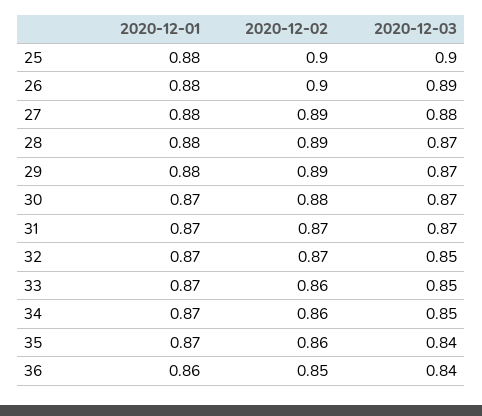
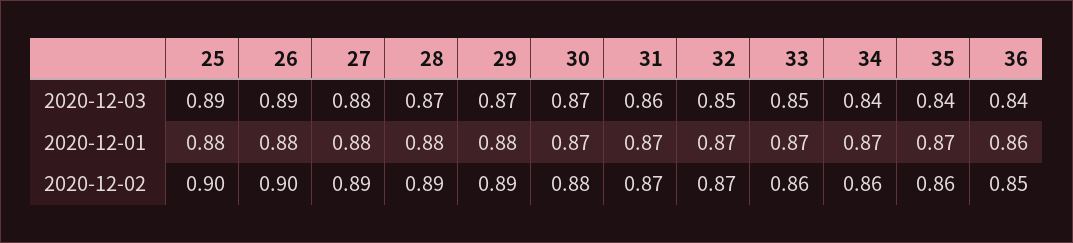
2020-12-03, 25: 0.9 -> 0.89
2020-12-03, 31: 0.87 -> 0.86
2020-12-03, 34: 0.85 -> 0.84

